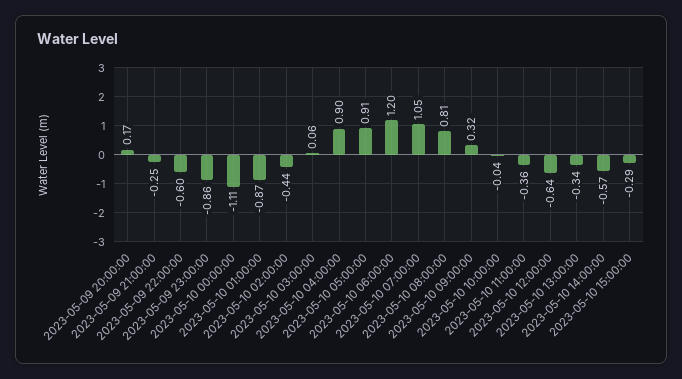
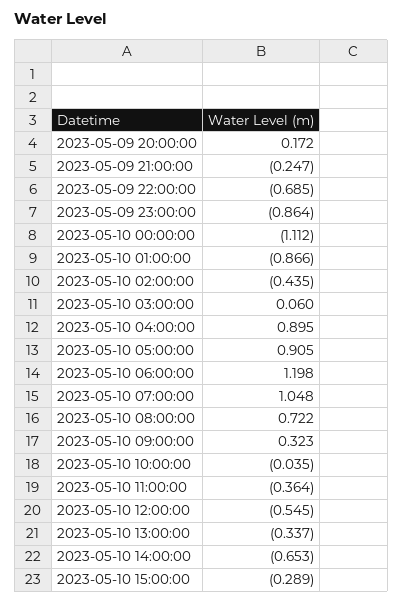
2023-05-09 22:00:00: -0.6 -> -0.685
2023-05-10 08:00:00: 0.81 -> 0.722
2023-05-10 12:00:00: -0.64 -> -0.545
2023-05-10 14:00:00: -0.57 -> -0.653

